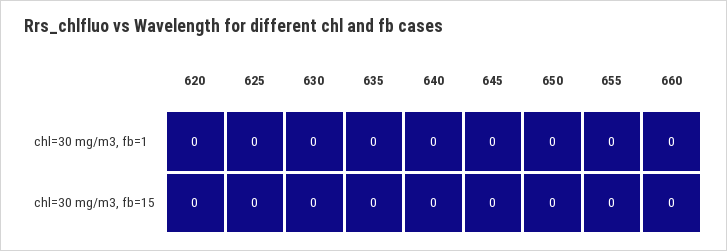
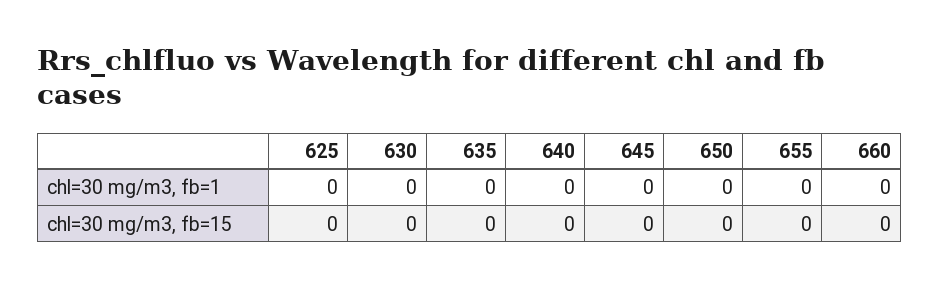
620, chl=30 mg/m3, fb=1: 0 -> none
620, chl=30 mg/m3, fb=15: 0 -> none

